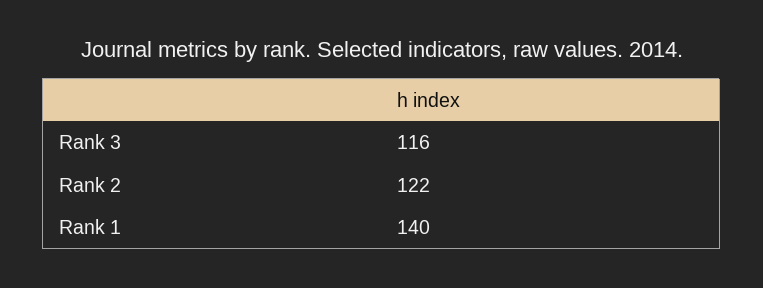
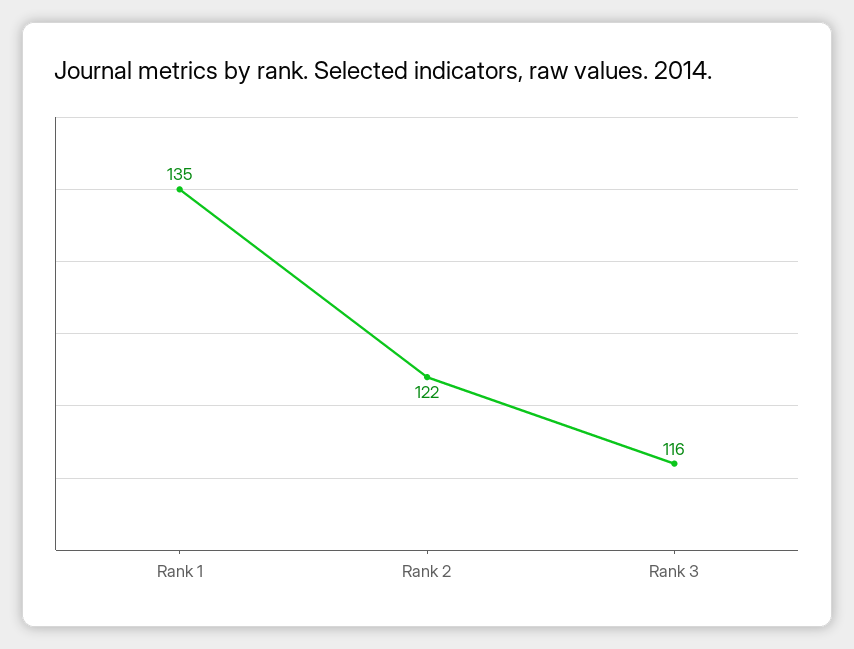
Rank 1: 140 -> 135

